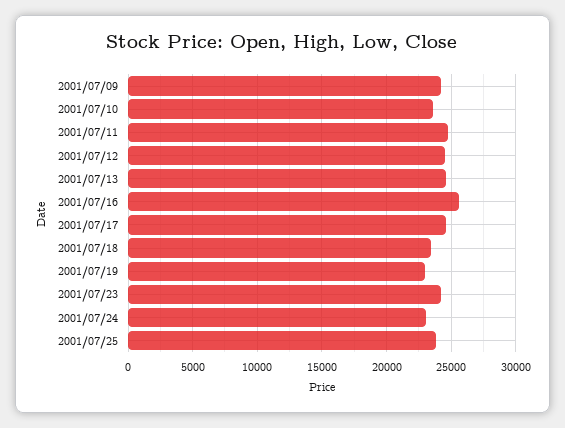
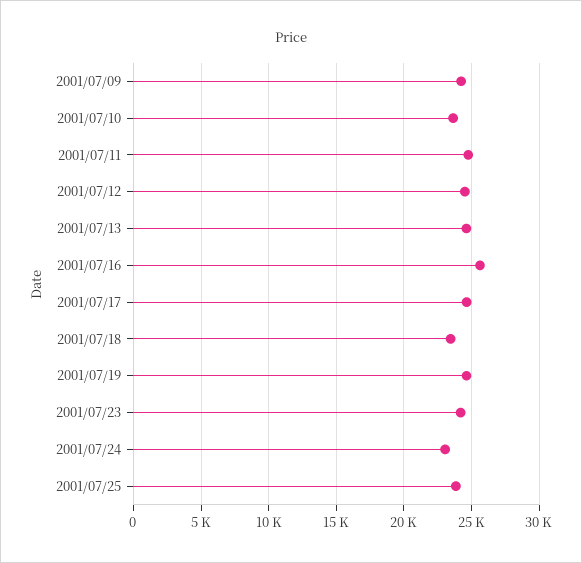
2001/07/19: 23000 -> 24500

